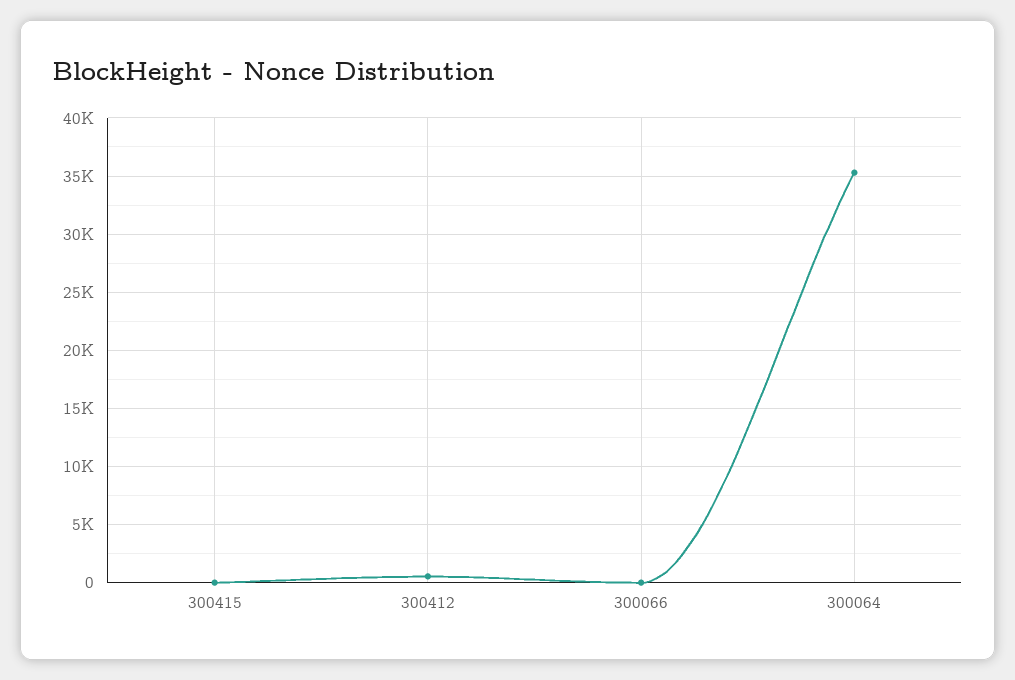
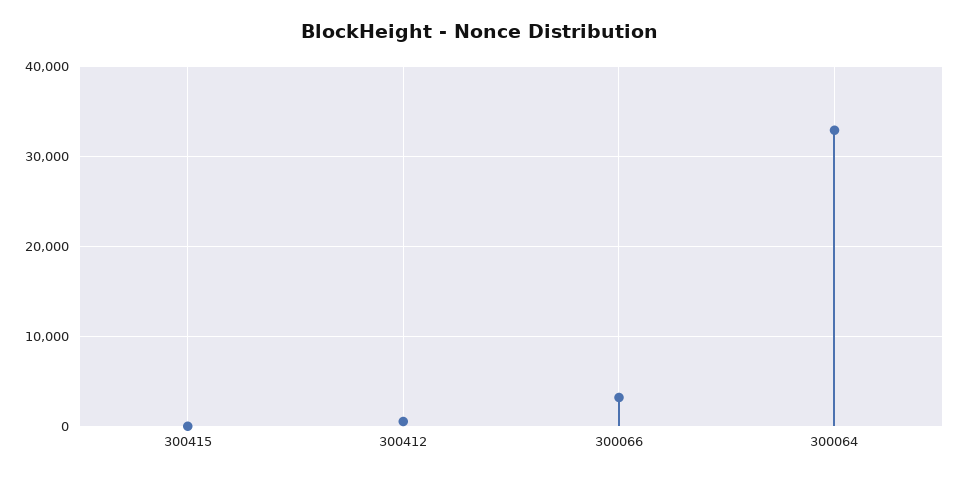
300066: 0 -> 3000
300064: 35000 -> 33000

